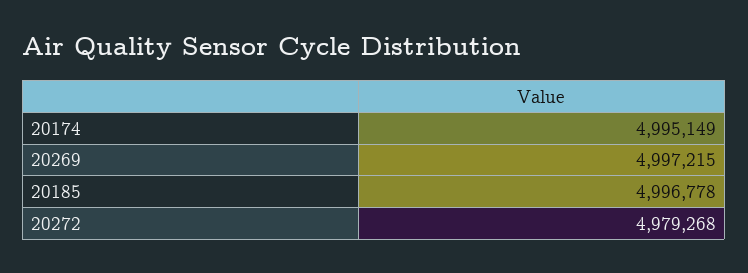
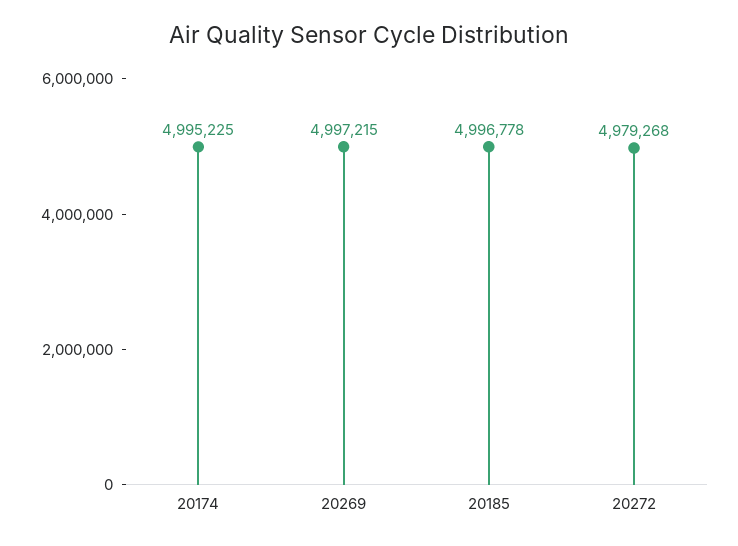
20174: 4995149 -> 4995225

